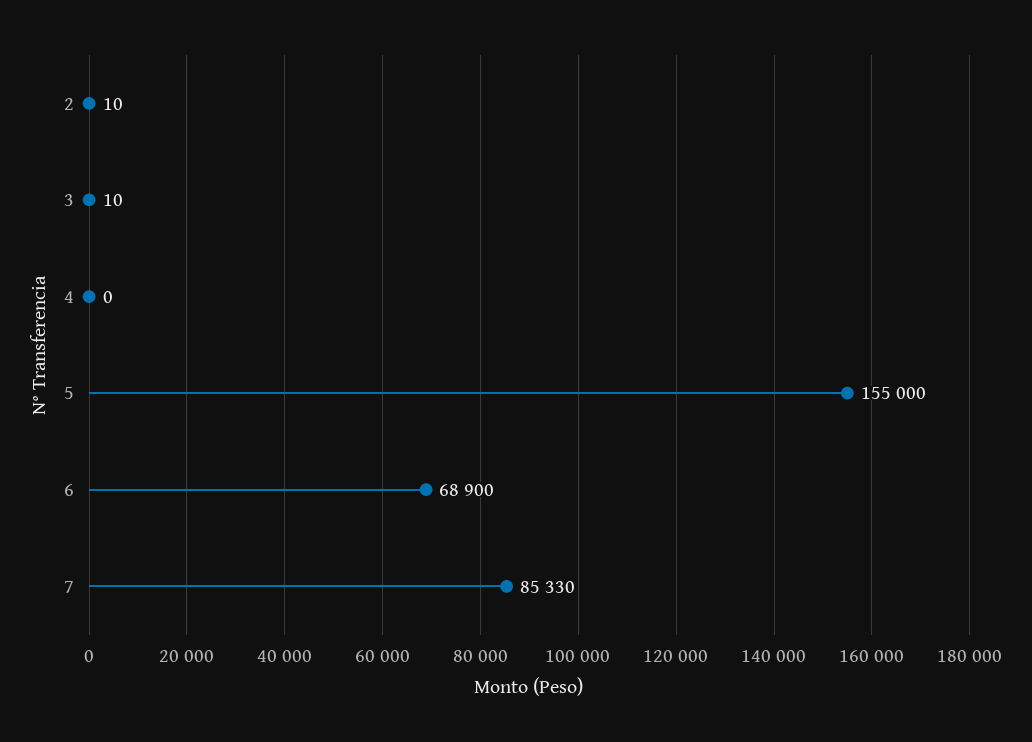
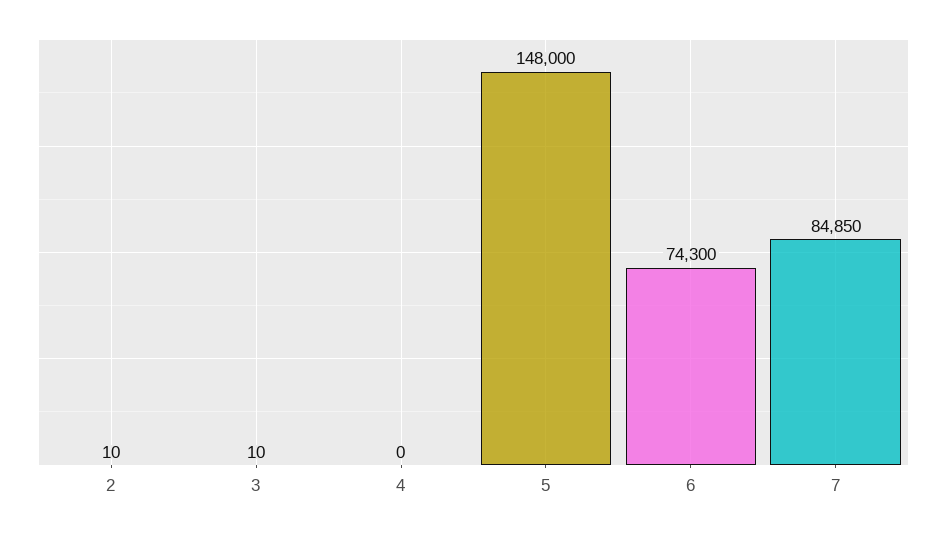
5: 155000 -> 148000
6: 68900 -> 74300
7: 85330 -> 84850

